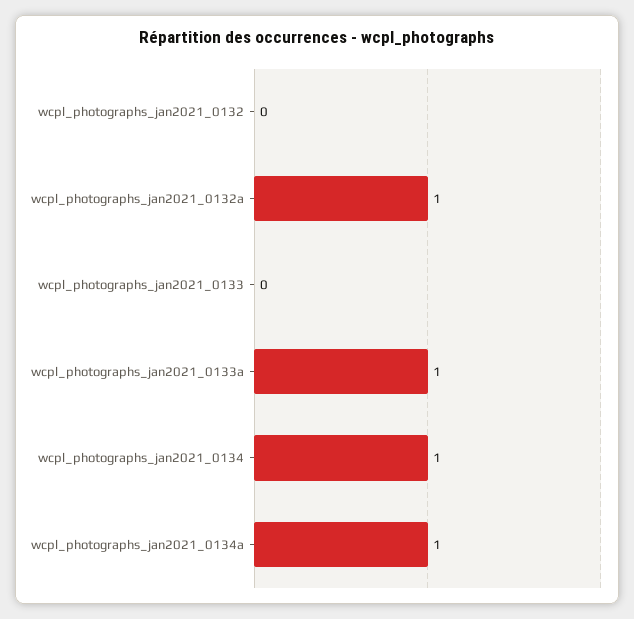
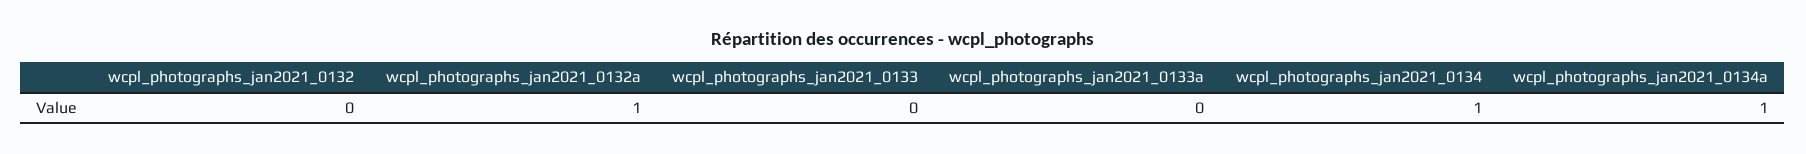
wcpl_photographs_jan2021_0133a: 1 -> 0

